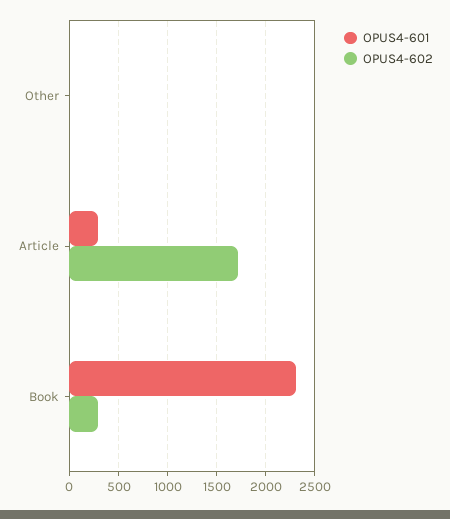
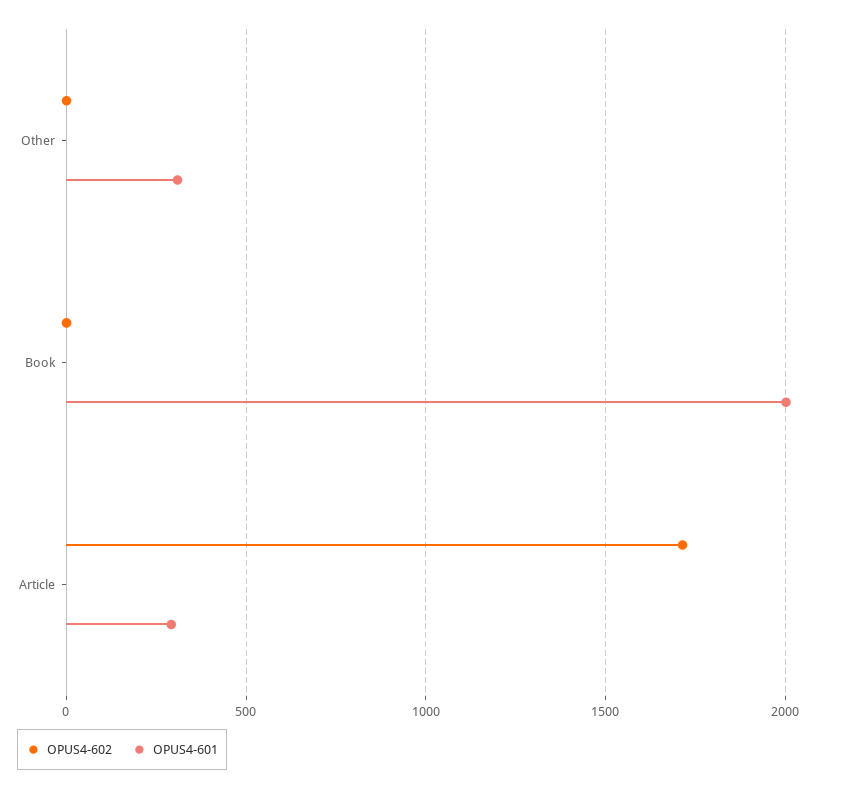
OPUS4-601, Other: 0 -> 300
OPUS4-601, Book: 2300 -> 2000
OPUS4-602, Book: 300 -> 0

